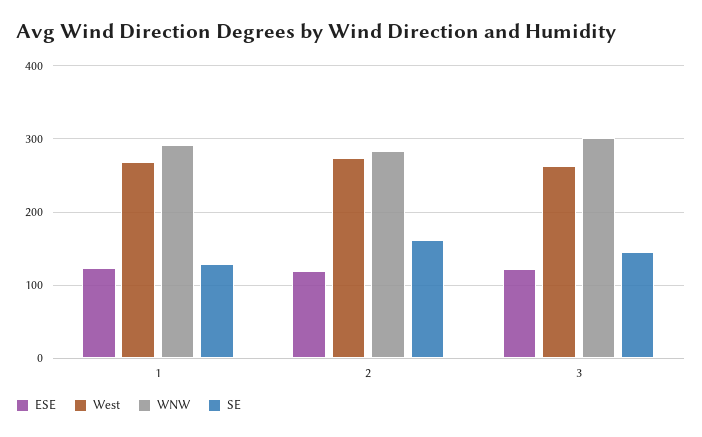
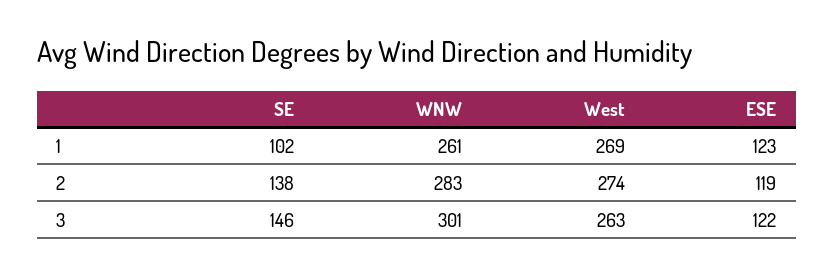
WNW, 1: 290 -> 261
SE, 1: 130 -> 102
SE, 2: 160 -> 138

